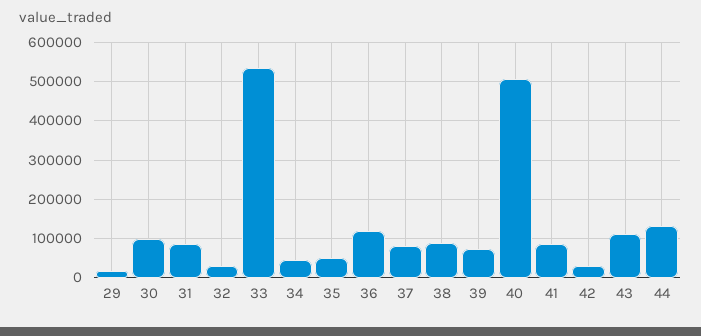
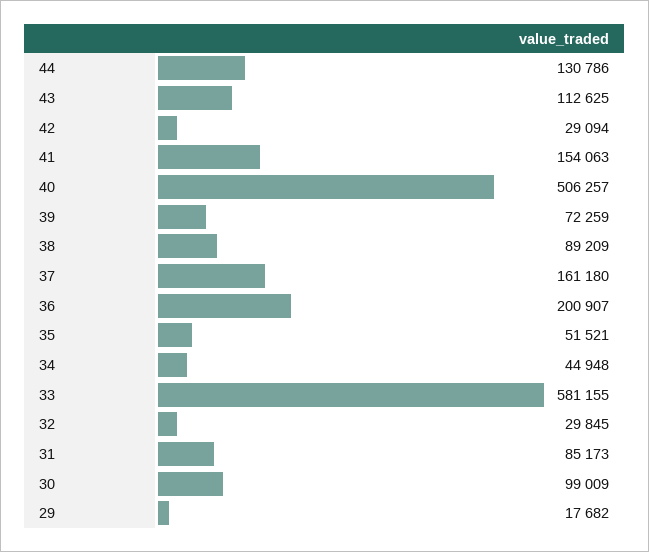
33: 540000 -> 581155
36: 120000 -> 200907
37: 80000 -> 161180
41: 80000 -> 154063

